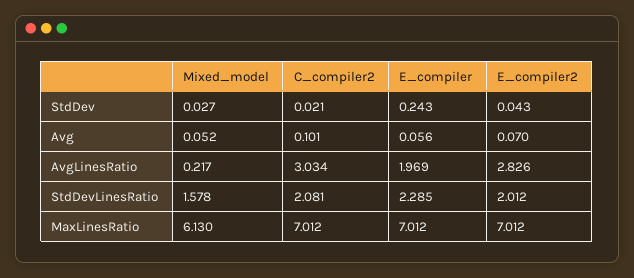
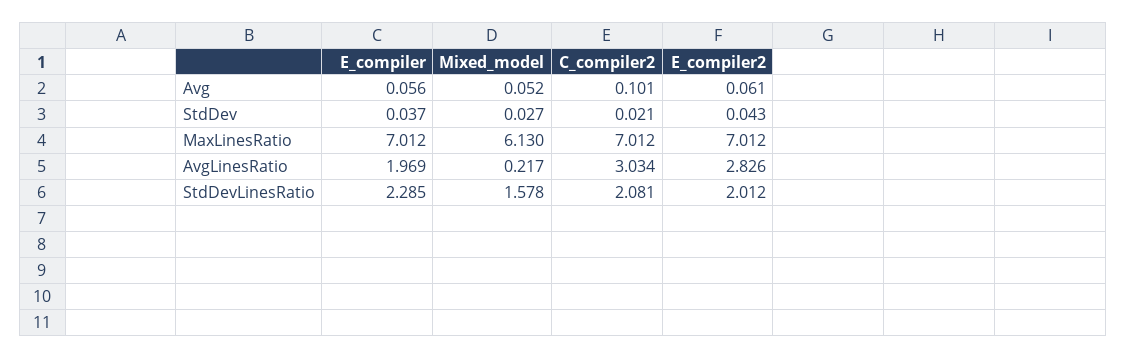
E_compiler, StdDev: 0.243 -> 0.037
E_compiler2, Avg: 0.07 -> 0.061

